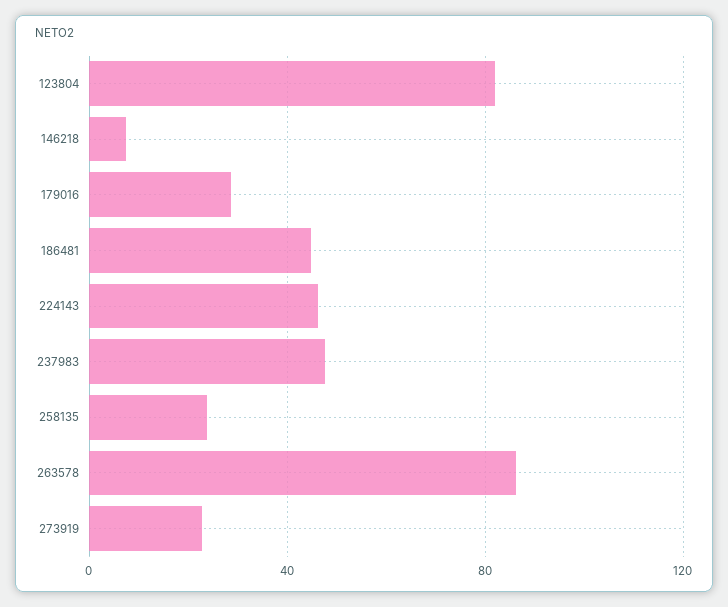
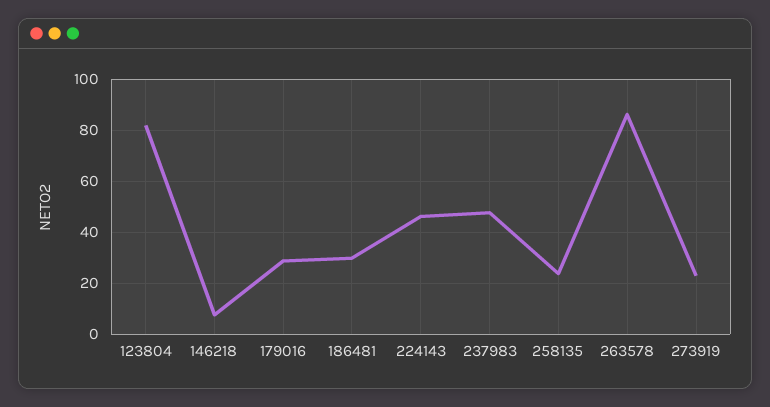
186481: 45 -> 30

